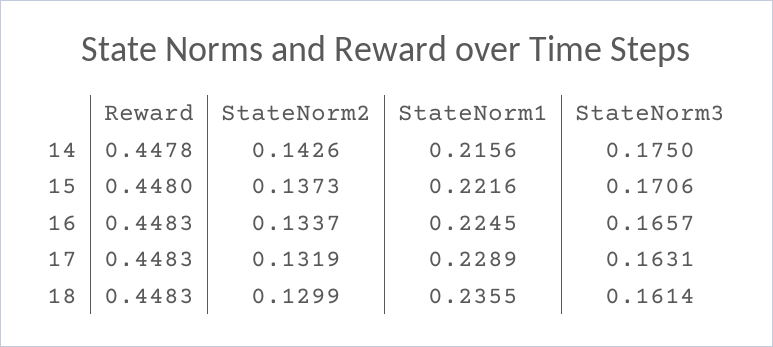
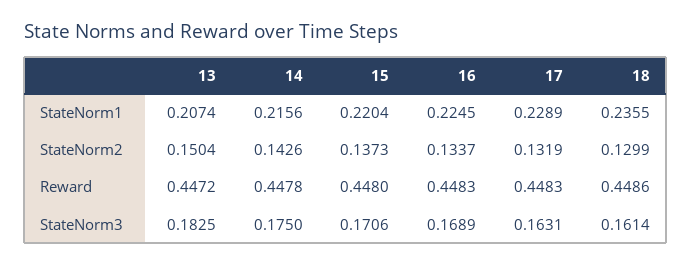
StateNorm1, 15: 0.2216 -> 0.2204
StateNorm3, 16: 0.1657 -> 0.1689
Reward, 18: 0.4483 -> 0.4486
StateNorm1, 13: none -> 0.2074
StateNorm2, 13: none -> 0.1504
Reward, 13: none -> 0.4472
StateNorm3, 13: none -> 0.1825

